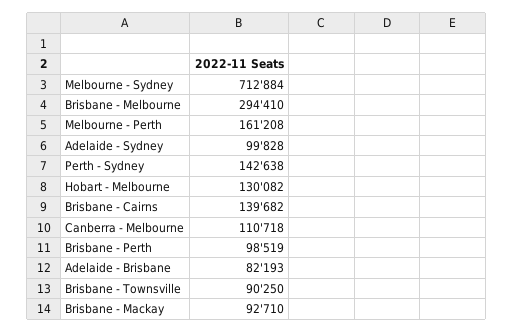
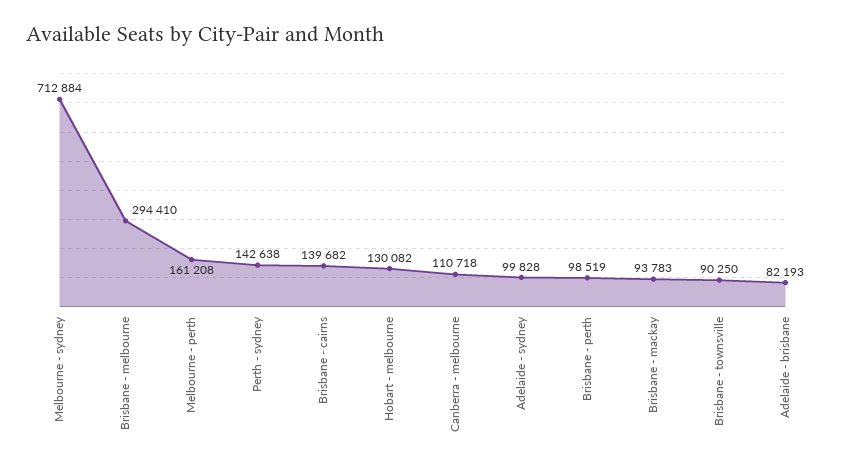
Brisbane - Mackay: 92710 -> 93783

